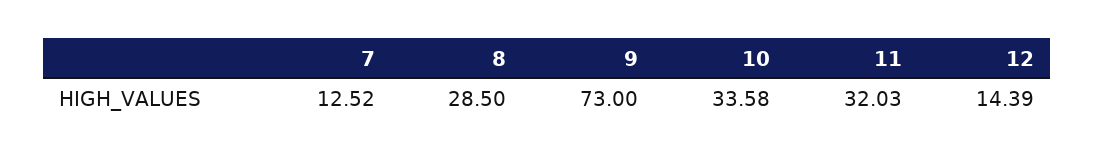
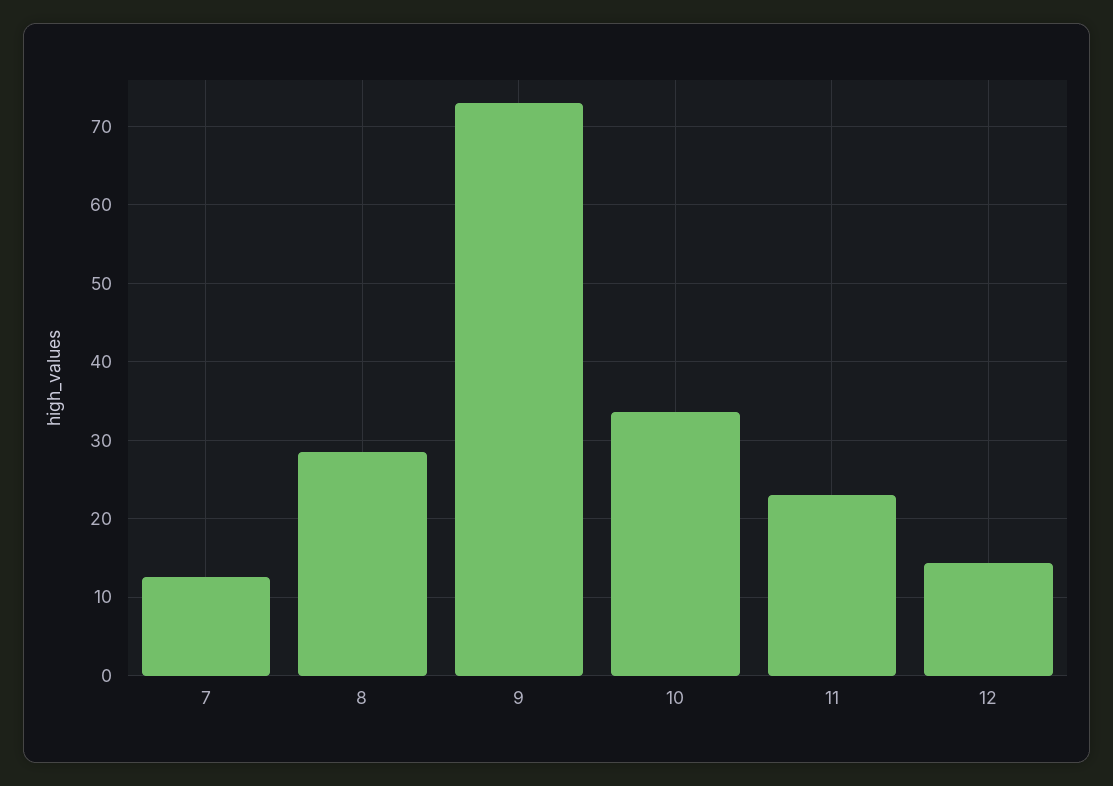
11: 32.03 -> 23

